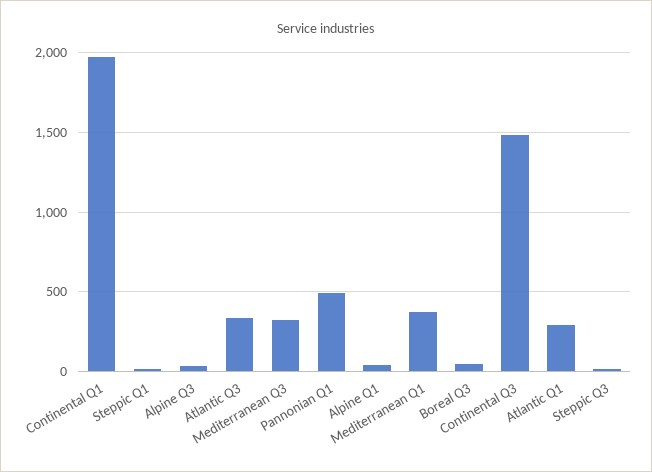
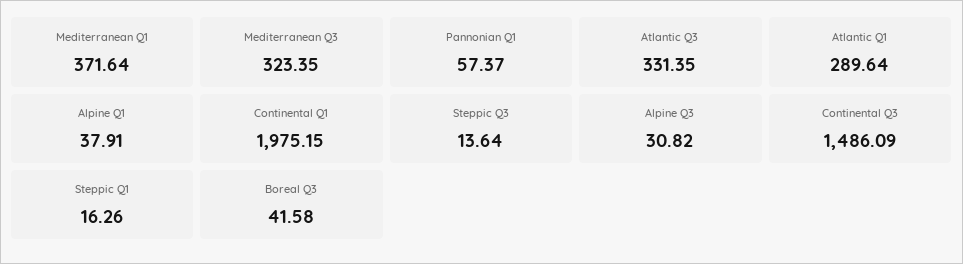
Pannonian Q1: 500 -> 57.37

